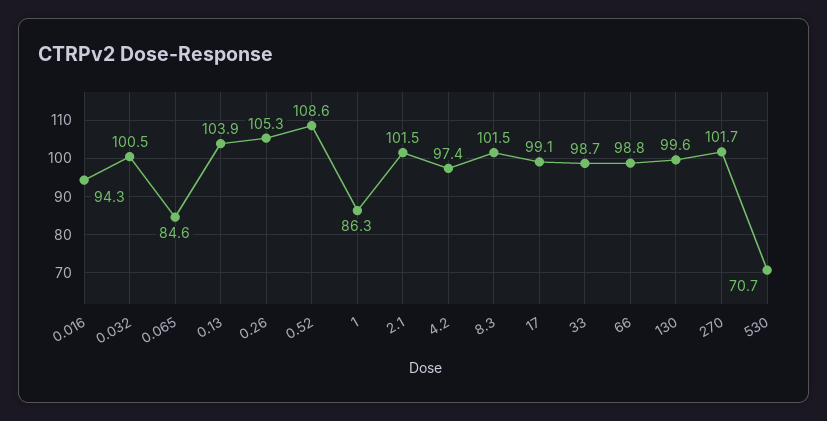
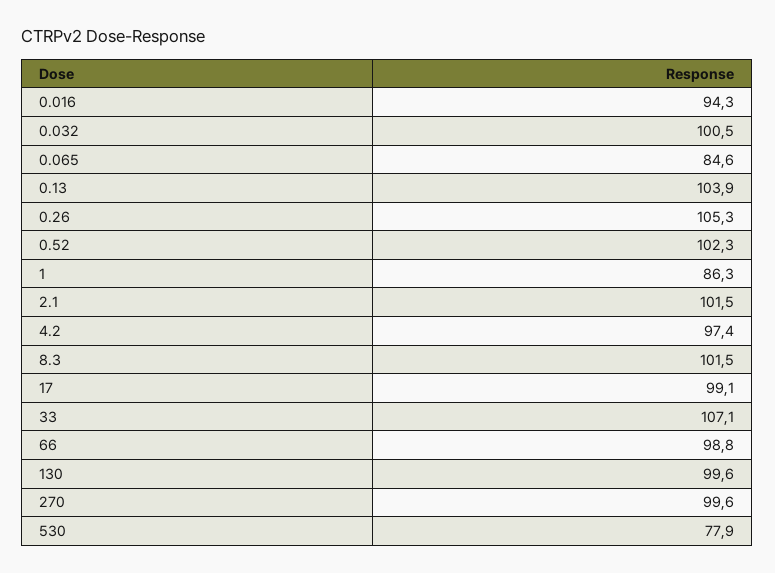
0.52: 108.6 -> 102.3
33: 98.7 -> 107.1
270: 101.7 -> 99.6
530: 70.7 -> 77.9

